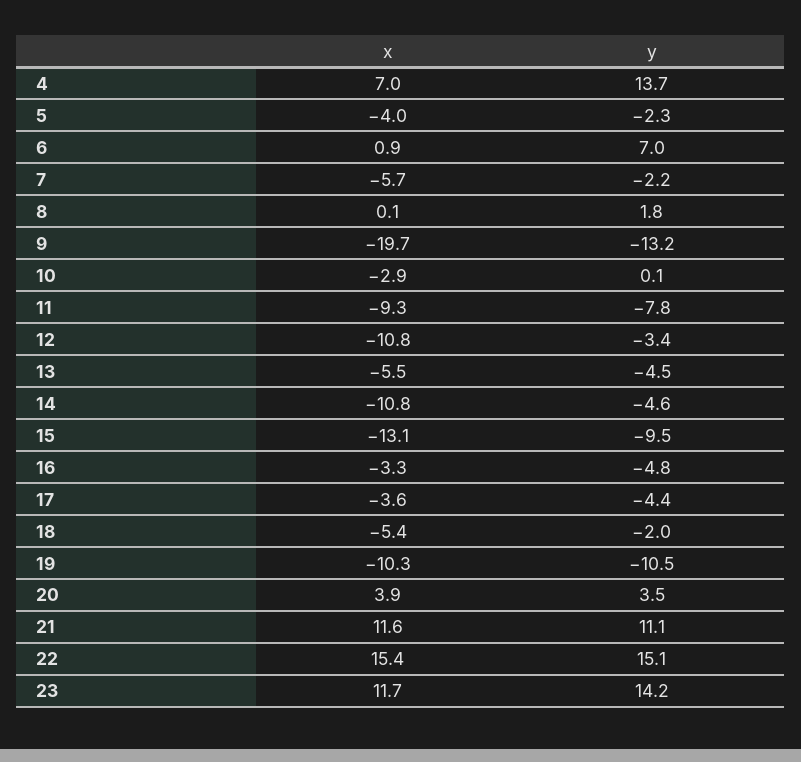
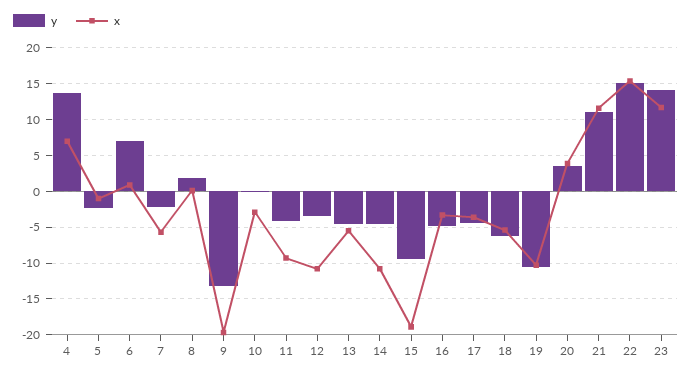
x, 5: -4 -> -1
y, 11: -7.8 -> -4
x, 15: -13.1 -> -19
y, 18: -2 -> -6

